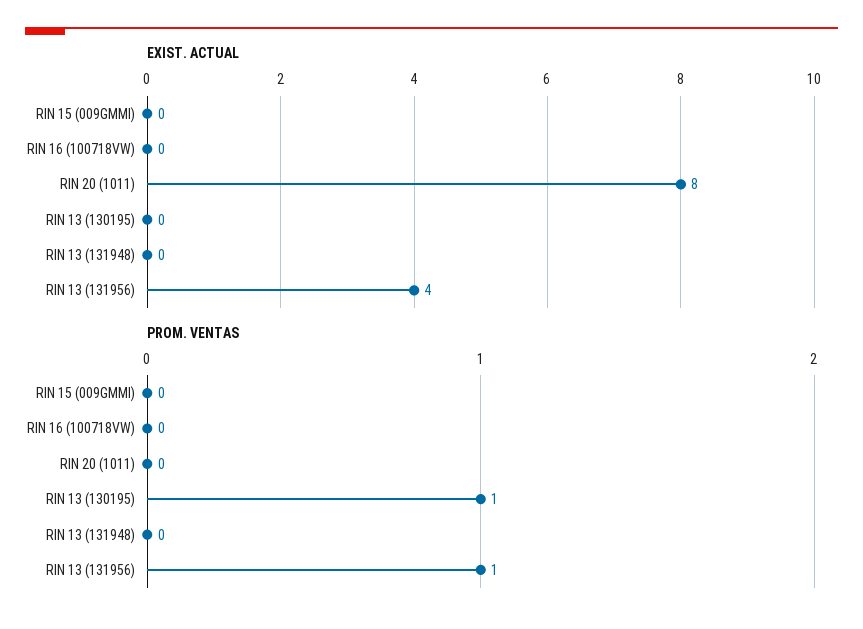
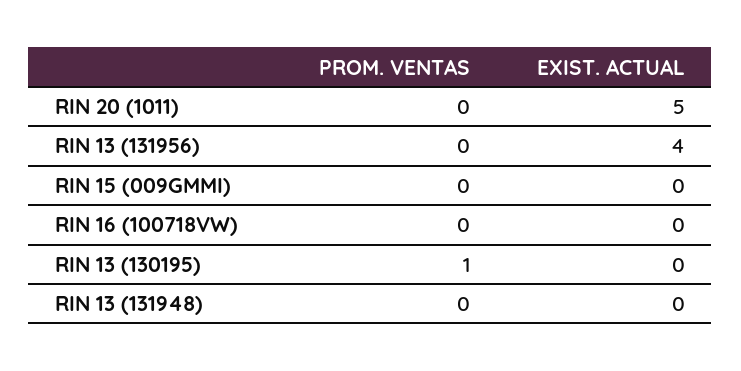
EXIST. ACTUAL, RIN 20 (1011): 8 -> 5
PROM. VENTAS, RIN 13 (131956): 1 -> 0

